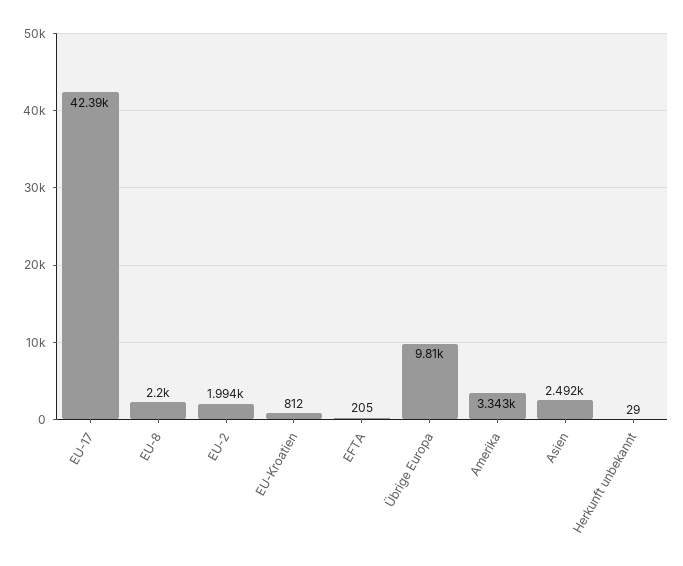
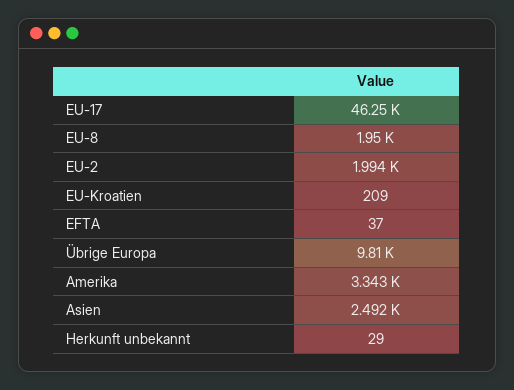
EU-17: 42390 -> 46250
EU-8: 2200 -> 1950
EU-Kroatien: 812 -> 209
EFTA: 205 -> 37

